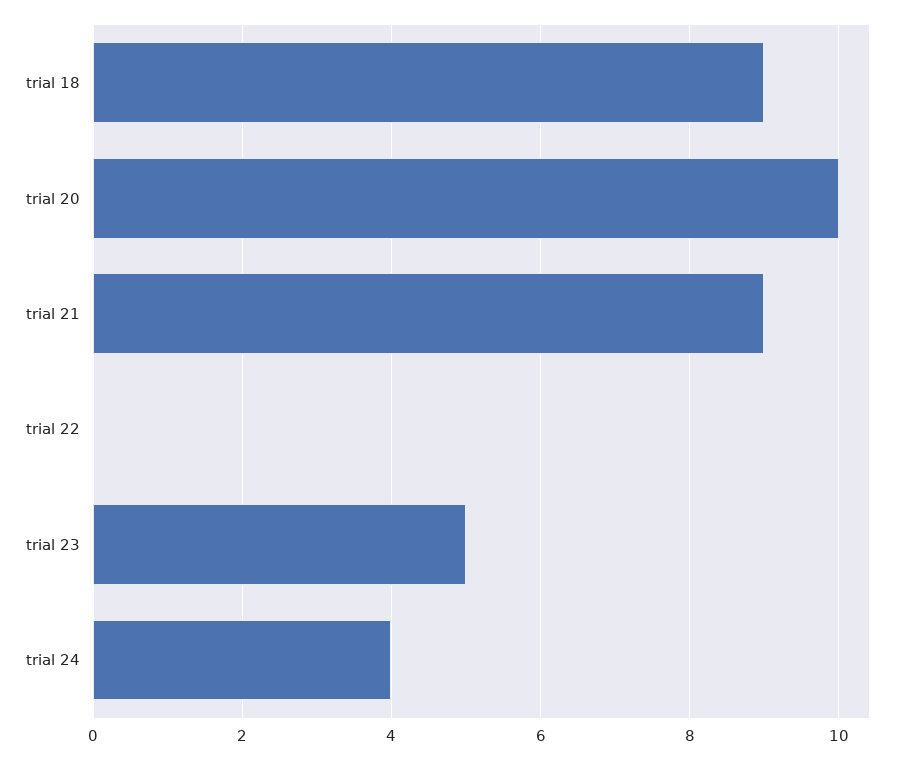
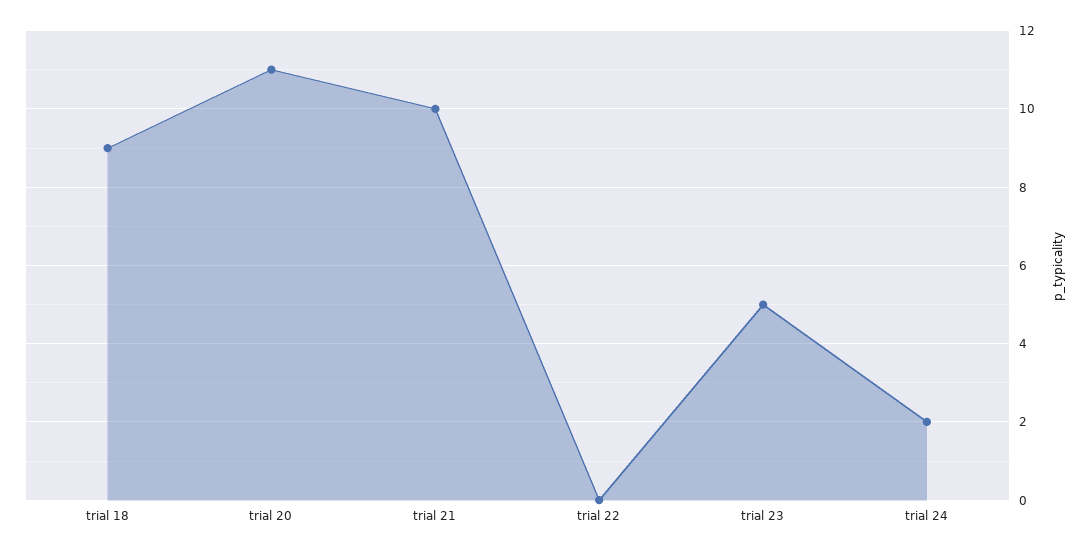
trial 20: 10 -> 11
trial 21: 9 -> 10
trial 24: 4 -> 2

